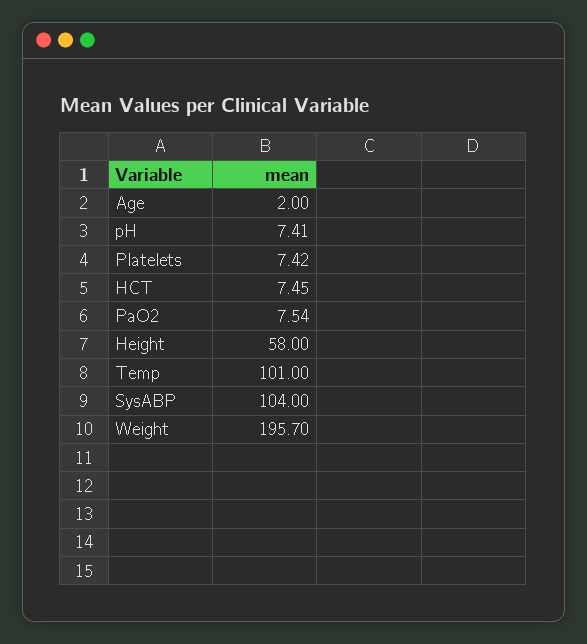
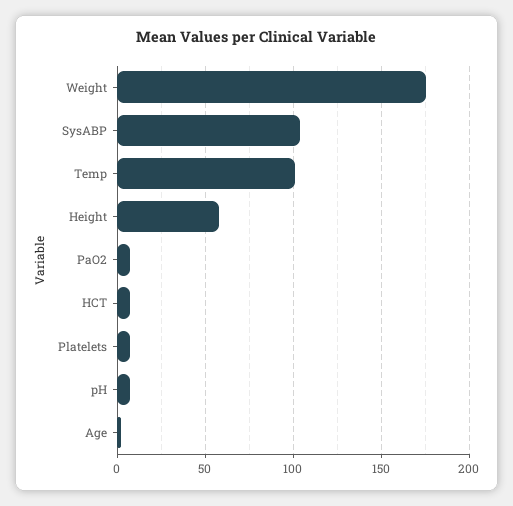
Weight: 195.7 -> 175

